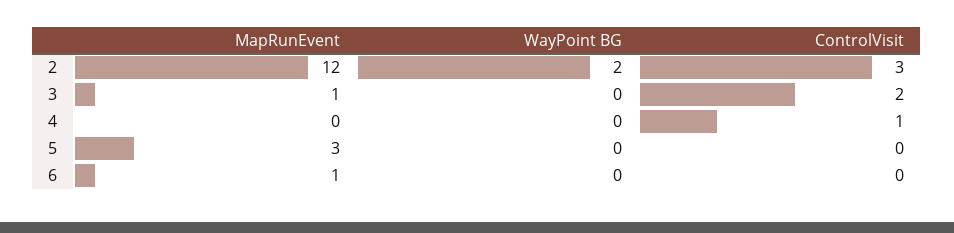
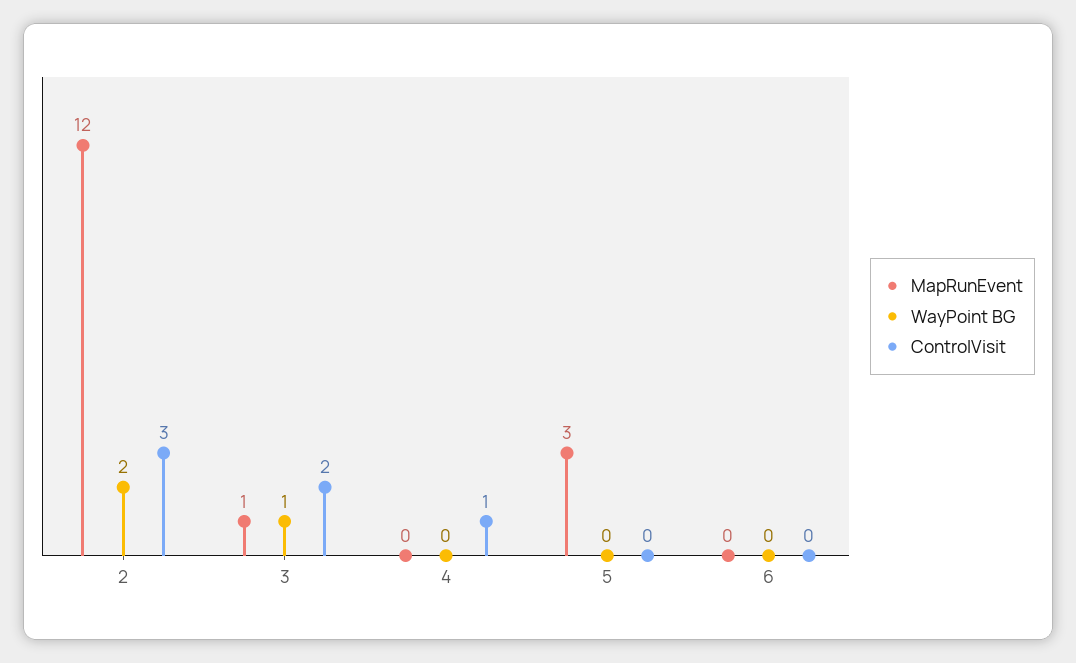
WayPoint BG, 3: 0 -> 1
MapRunEvent, 6: 1 -> 0

